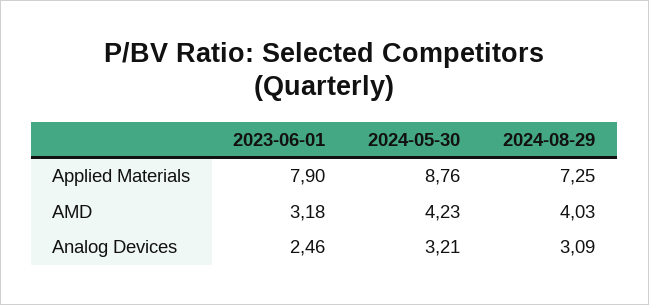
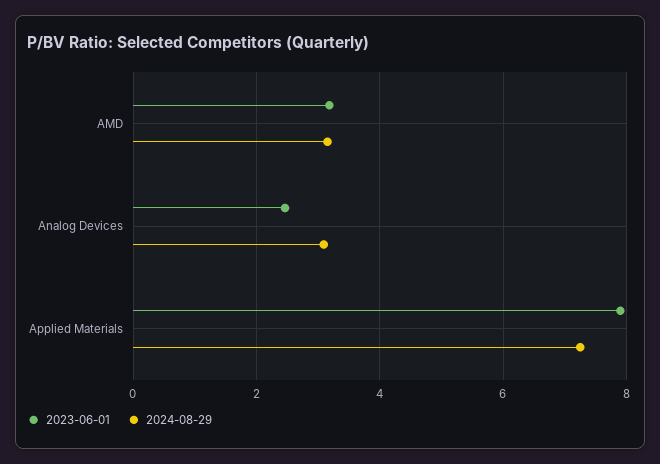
2024-05-30, Applied Materials: 8.76 -> none
2024-05-30, AMD: 4.23 -> none
2024-08-29, AMD: 4.03 -> 3.2
2024-05-30, Analog Devices: 3.21 -> none

